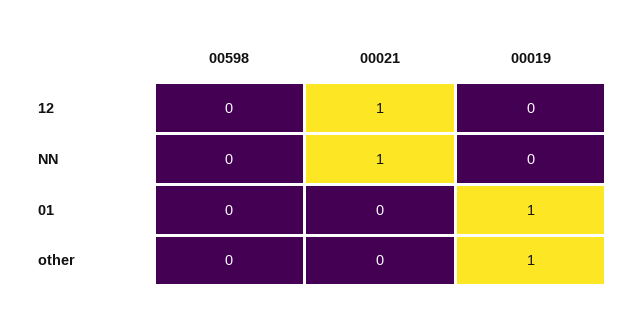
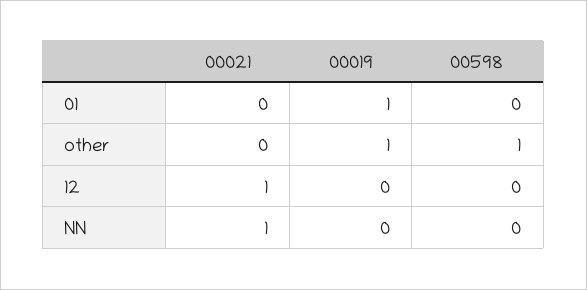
00598, other: 0 -> 1

